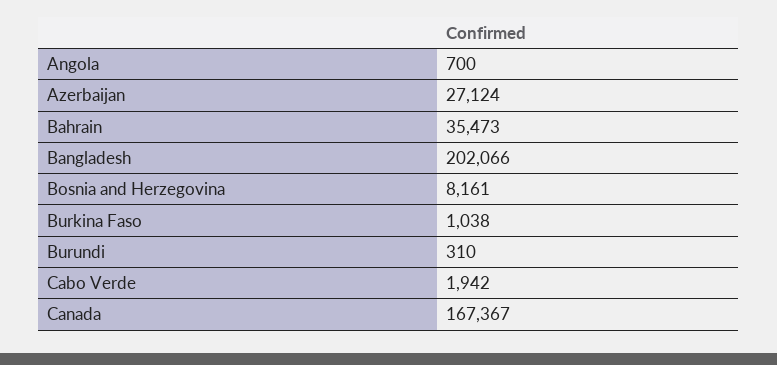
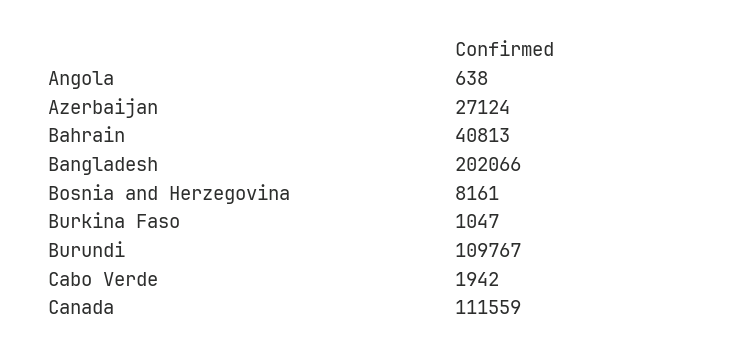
Angola: 700 -> 638
Bahrain: 35473 -> 40813
Burkina Faso: 1038 -> 1047
Burundi: 310 -> 109767
Canada: 167367 -> 111559

